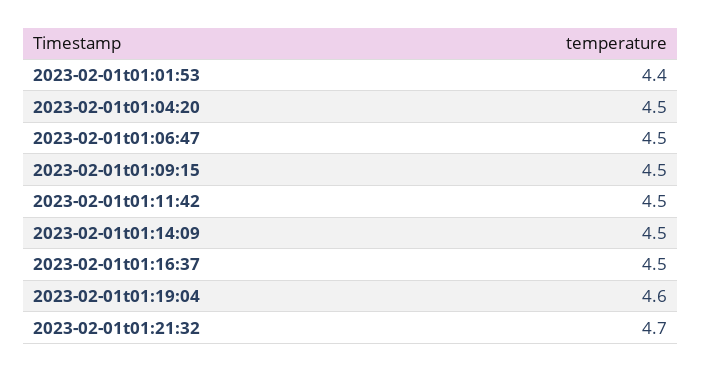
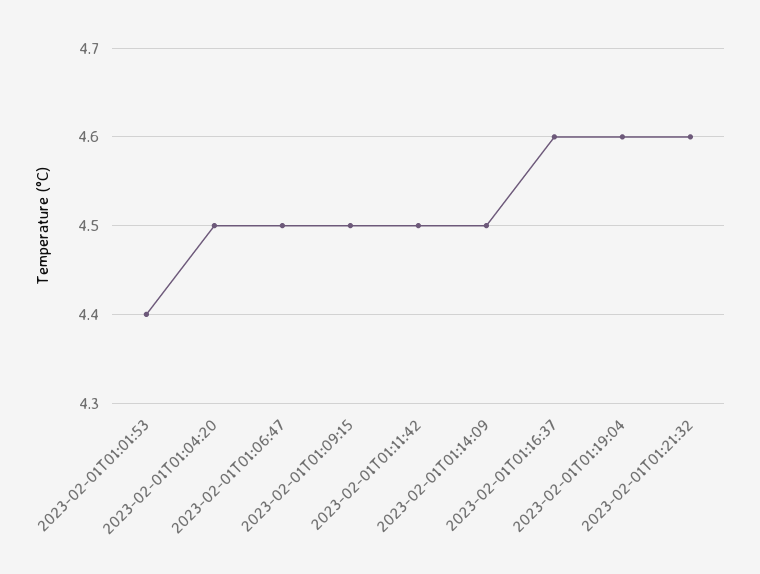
2023-02-01t01:16:37: 4.5 -> 4.6
2023-02-01t01:21:32: 4.7 -> 4.6

